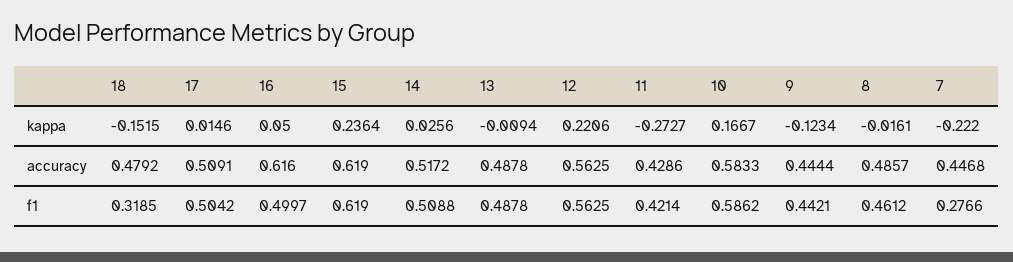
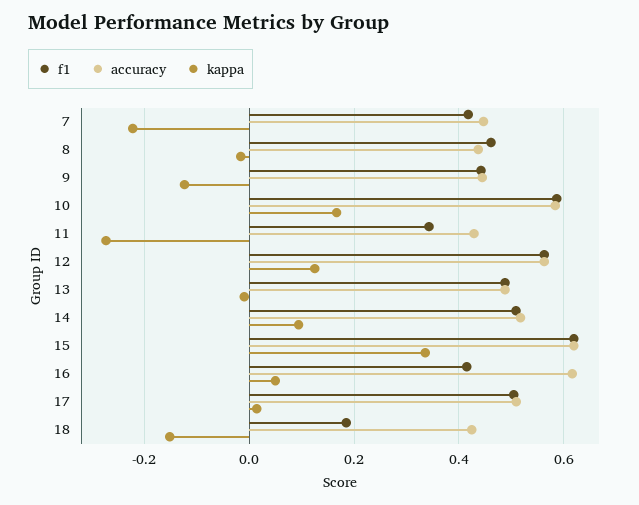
kappa, 15: 0.2364 -> 0.34
kappa, 14: 0.0256 -> 0.1
kappa, 12: 0.2206 -> 0.12
accuracy, 18: 0.4792 -> 0.42
accuracy, 8: 0.4857 -> 0.44
f1, 18: 0.3185 -> 0.18
f1, 16: 0.4997 -> 0.42
f1, 11: 0.4214 -> 0.34
f1, 7: 0.2766 -> 0.42

